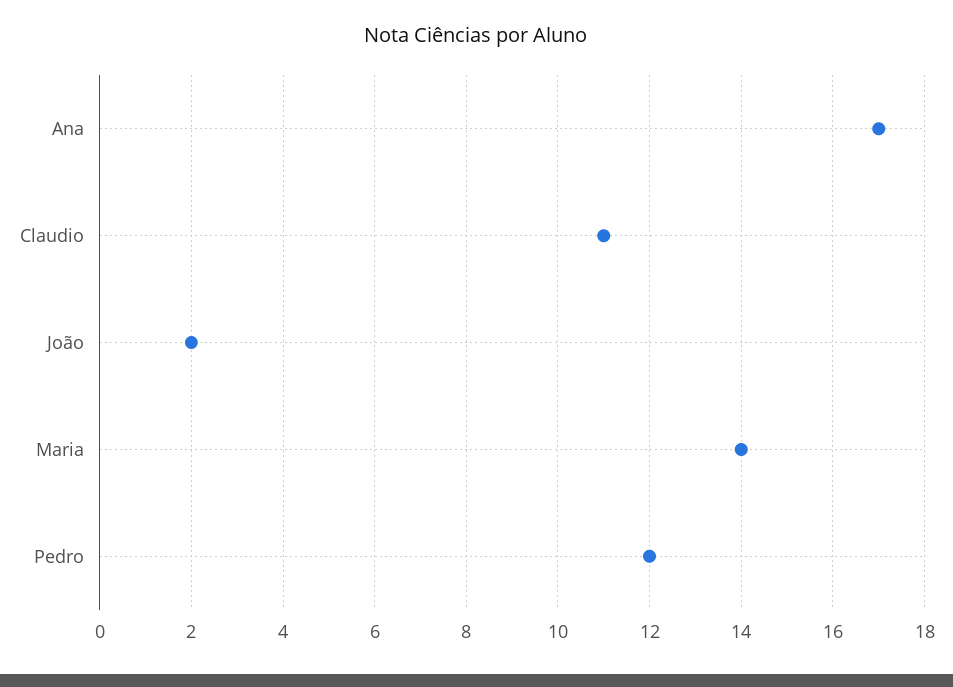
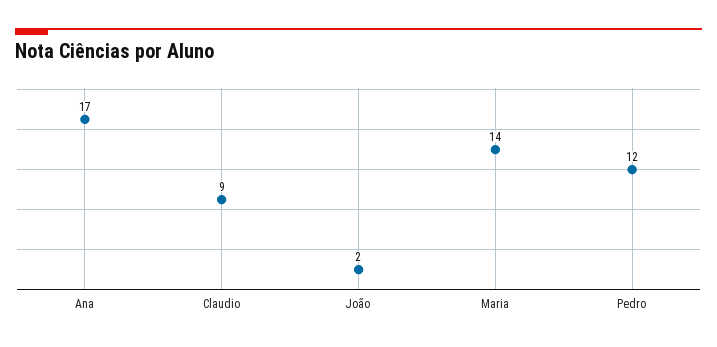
Claudio: 11 -> 9

